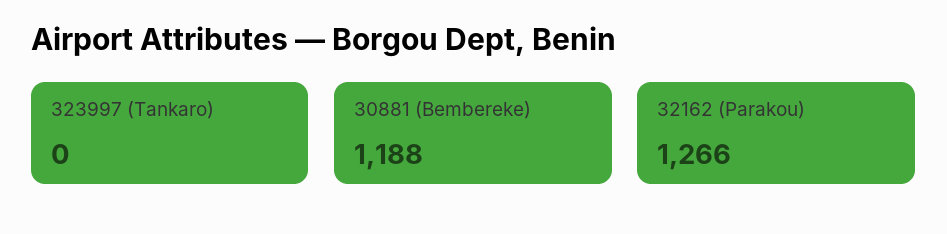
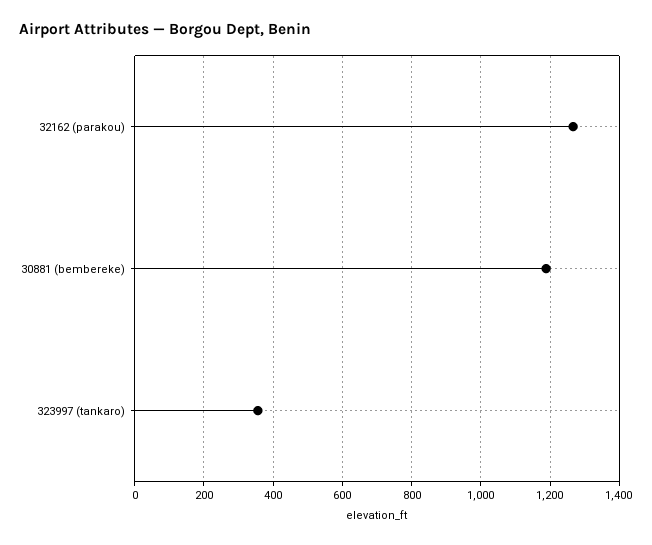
323997 (Tankaro): 0 -> 360

